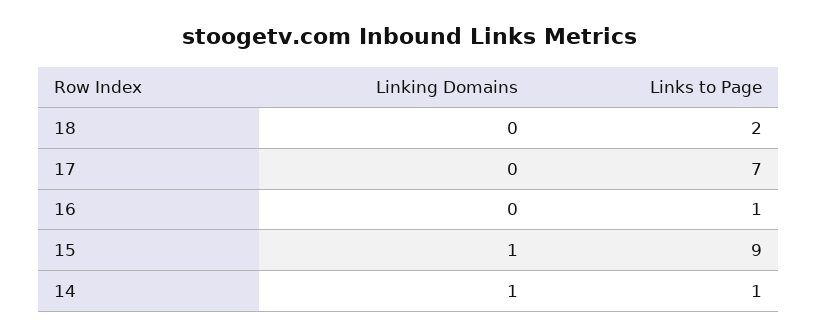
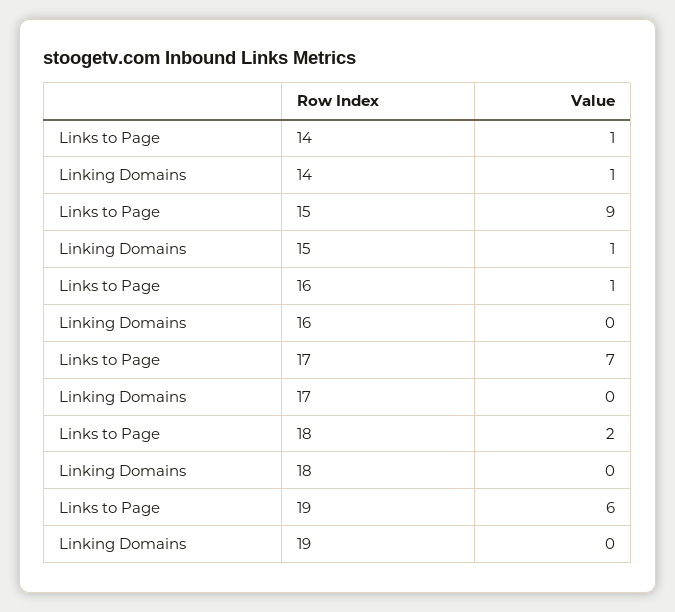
Links to Page, 19: none -> 6
Linking Domains, 19: none -> 0

